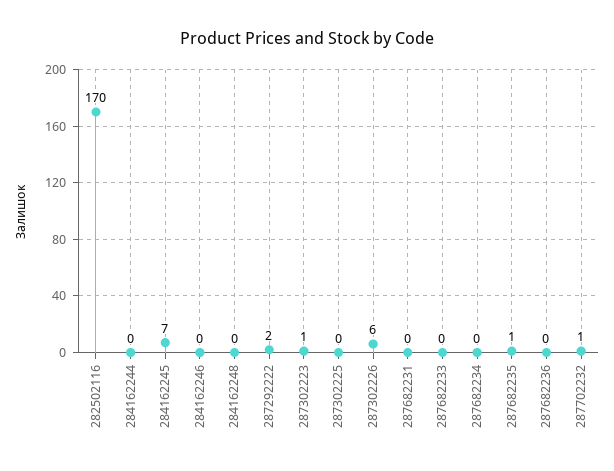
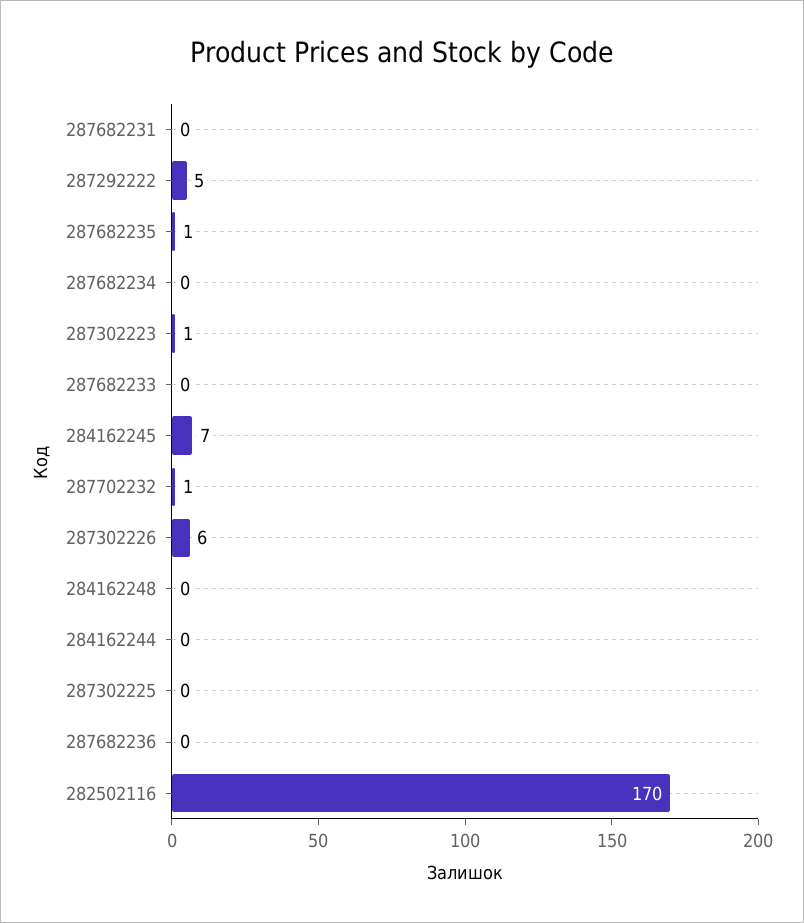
284162246: 0 -> none
287292222: 2 -> 5

